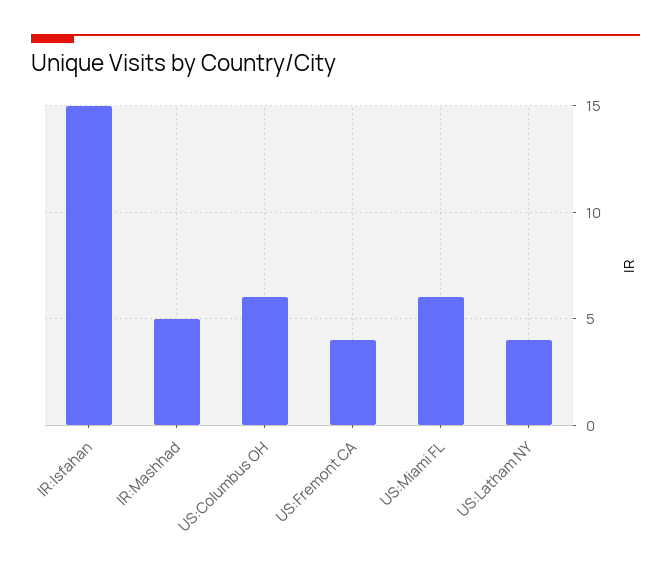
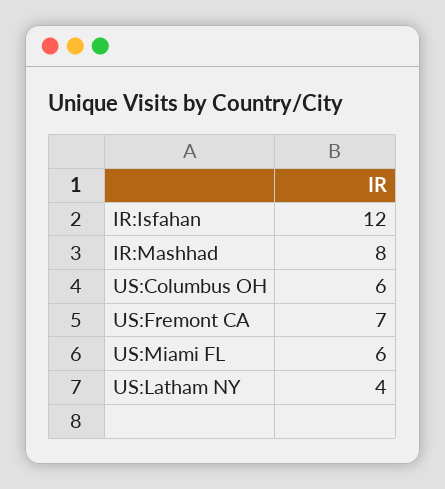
IR:Isfahan: 15 -> 12
IR:Mashhad: 5 -> 8
US:Fremont CA: 4 -> 7

